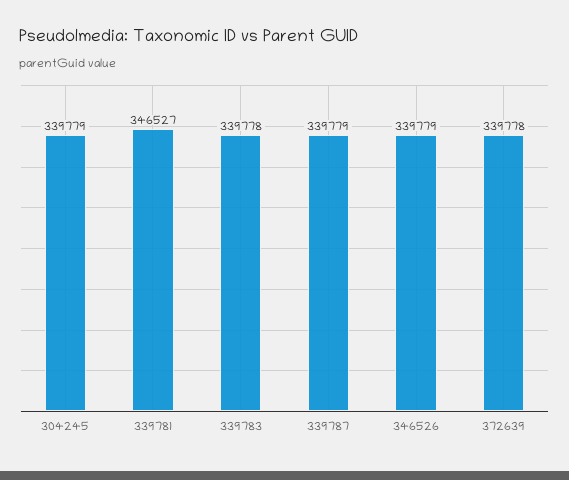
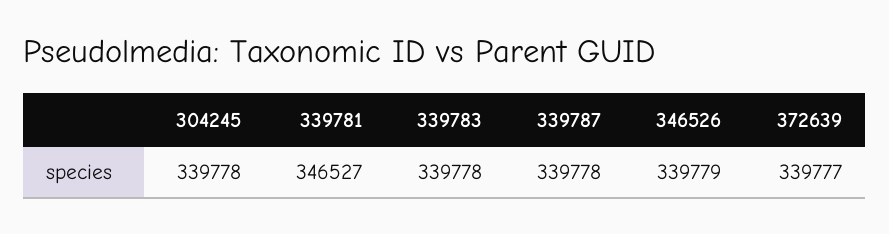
304245: 339779 -> 339778
339787: 339779 -> 339778
372639: 339778 -> 339777

